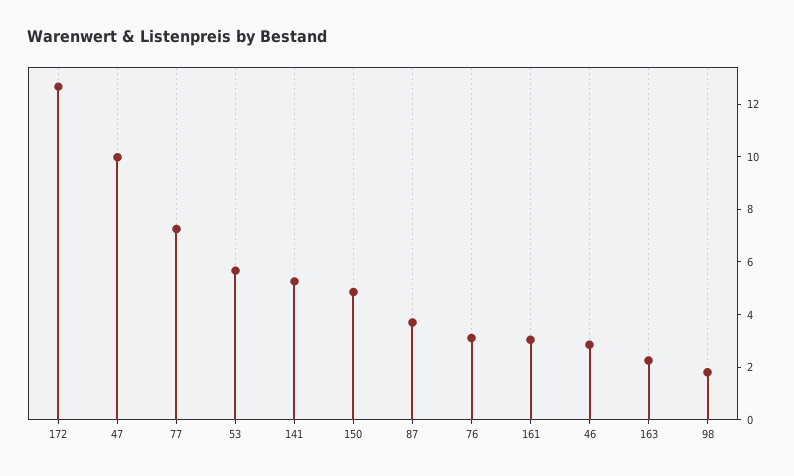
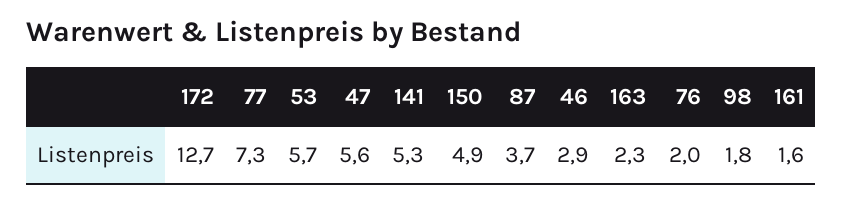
47: 10 -> 5.6
76: 3 -> 2
161: 3 -> 1.6

